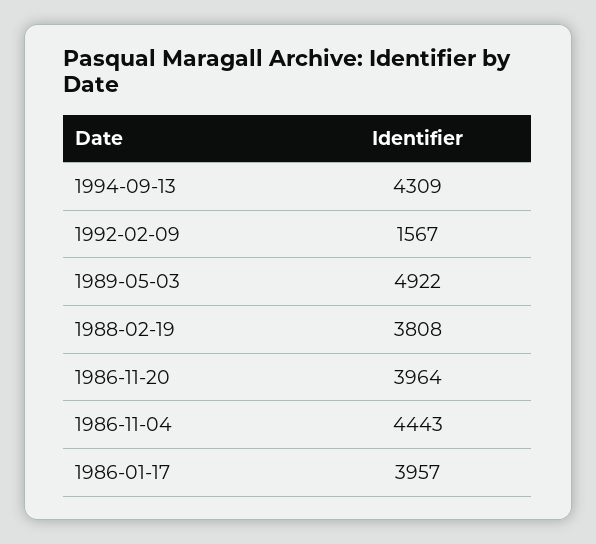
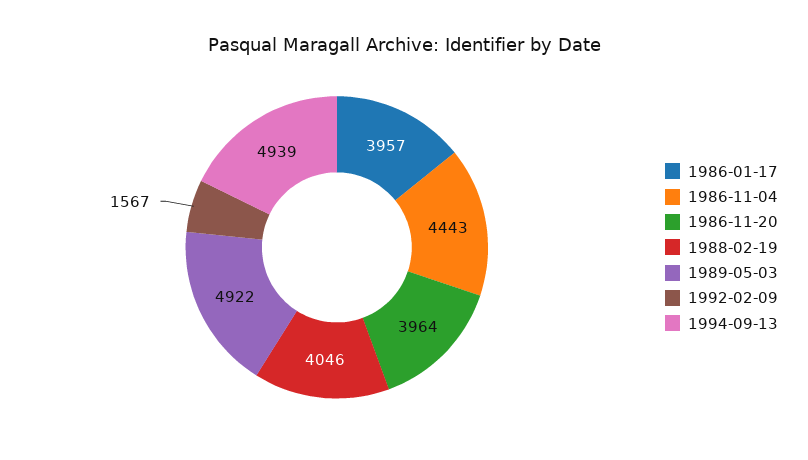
1994-09-13: 4309 -> 4939
1988-02-19: 3808 -> 4046

